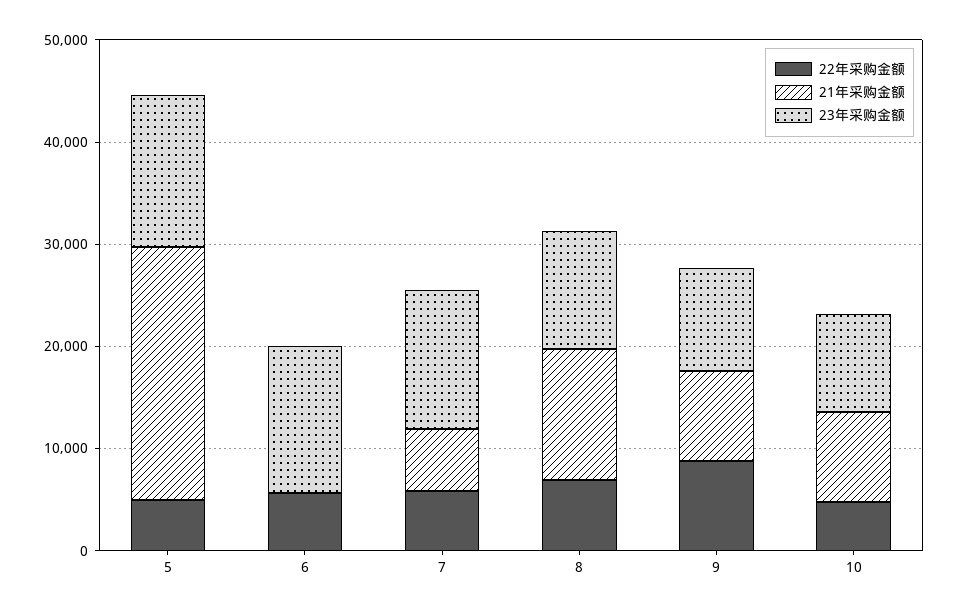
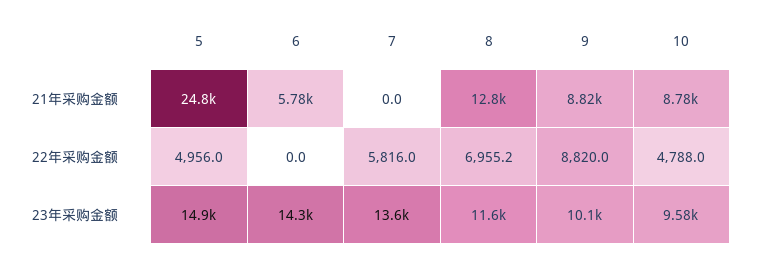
22年采购金额, 6: 6000 -> 0
21年采购金额, 6: 0 -> 5780
21年采购金额, 7: 6000 -> 0

